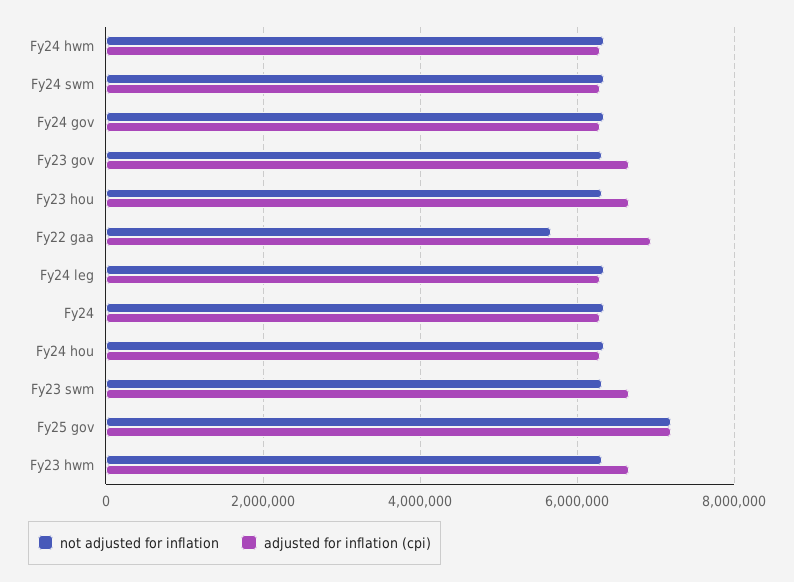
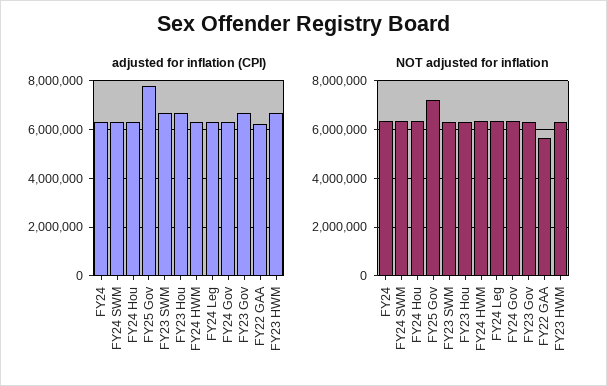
adjusted for inflation (cpi), Fy22 gaa: 7000000 -> 6250000
adjusted for inflation (cpi), Fy25 gov: 7200000 -> 7750000

